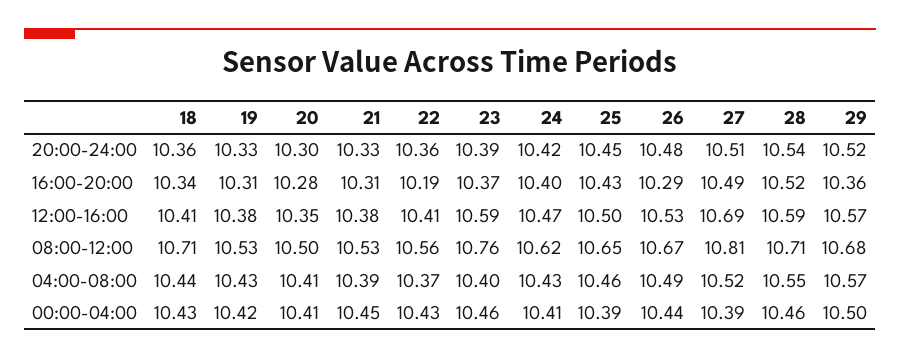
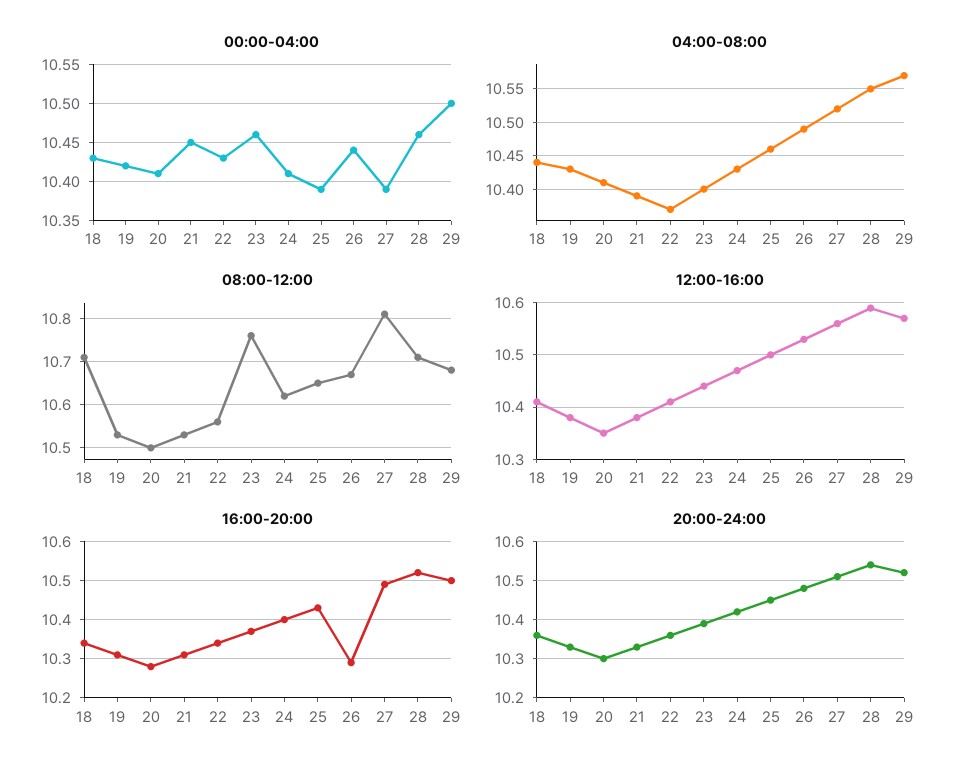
16:00-20:00, 22: 10.19 -> 10.35
16:00-20:00, 29: 10.36 -> 10.5
12:00-16:00, 23: 10.59 -> 10.45
12:00-16:00, 27: 10.69 -> 10.55

